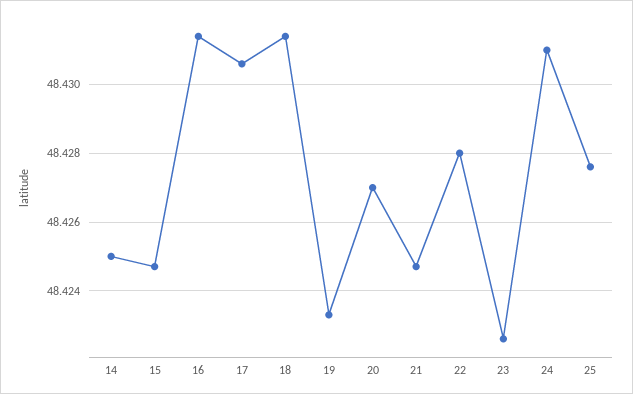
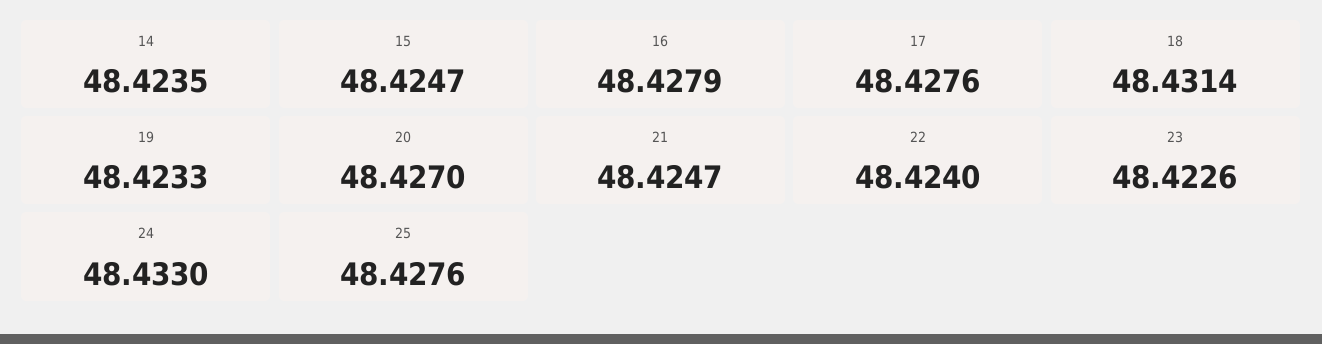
14: 48.425 -> 48.4235
16: 48.4315 -> 48.4279
17: 48.4305 -> 48.4276
22: 48.428 -> 48.424
24: 48.431 -> 48.433

